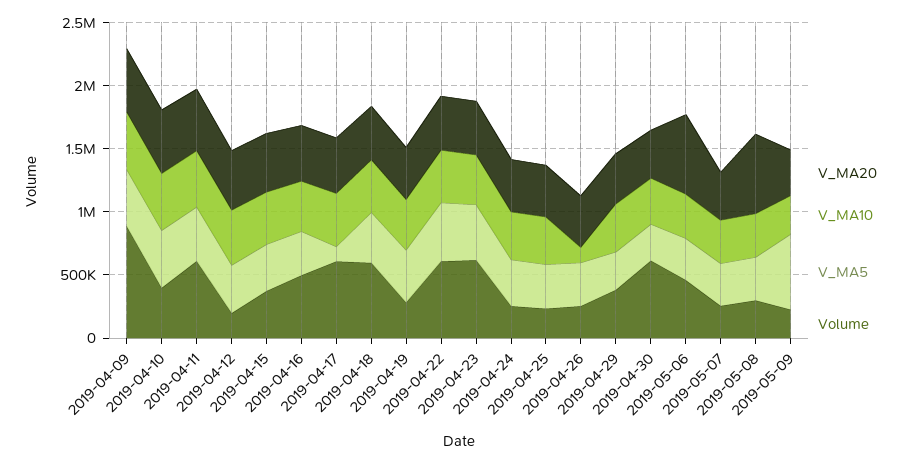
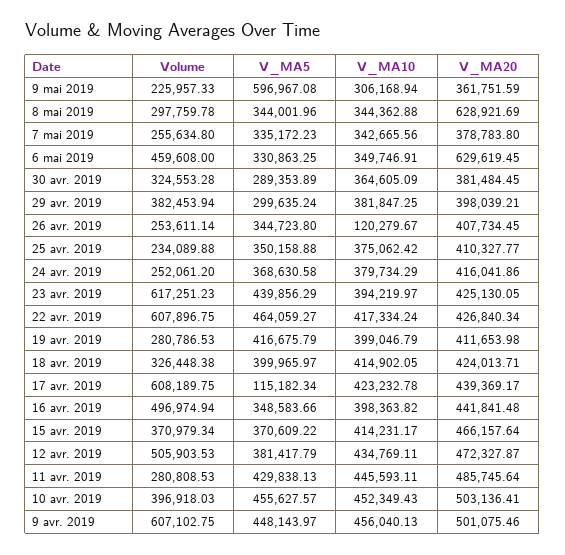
Volume, 2019-04-09: 900000 -> 607102.75
Volume, 2019-04-11: 600000 -> 280808.53
Volume, 2019-04-12: 200000 -> 505903.53
Volume, 2019-04-18: 600000 -> 326448.38
Volume, 2019-04-30: 600000 -> 324553.28

